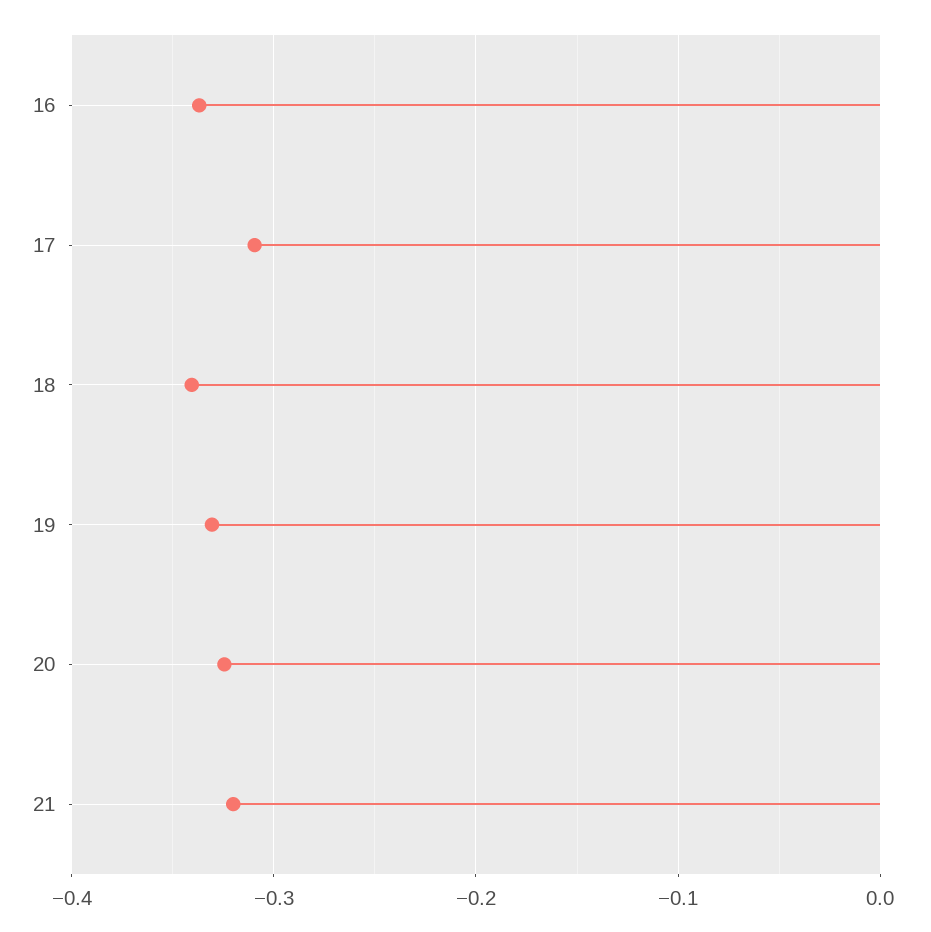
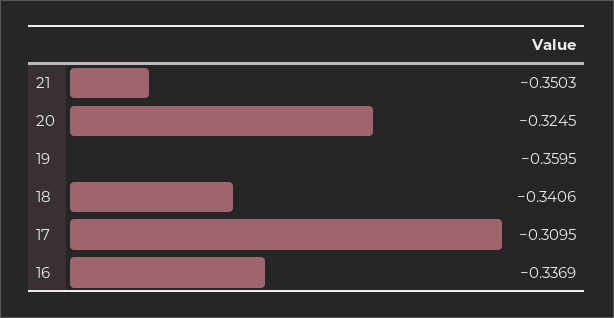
19: -0.33 -> -0.3595
21: -0.32 -> -0.3503

